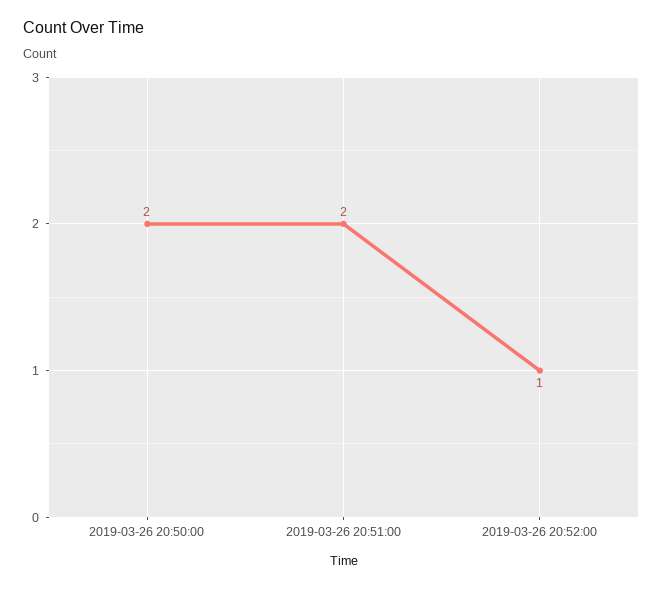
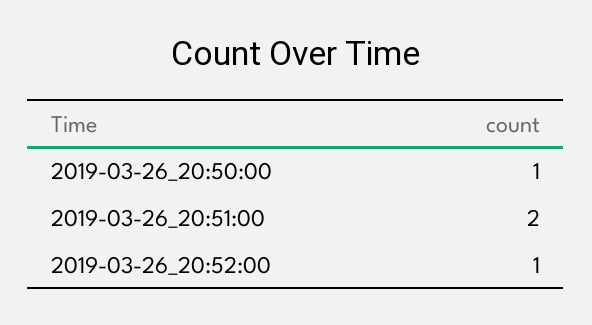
2019-03-26 20:50:00: 2 -> 1

